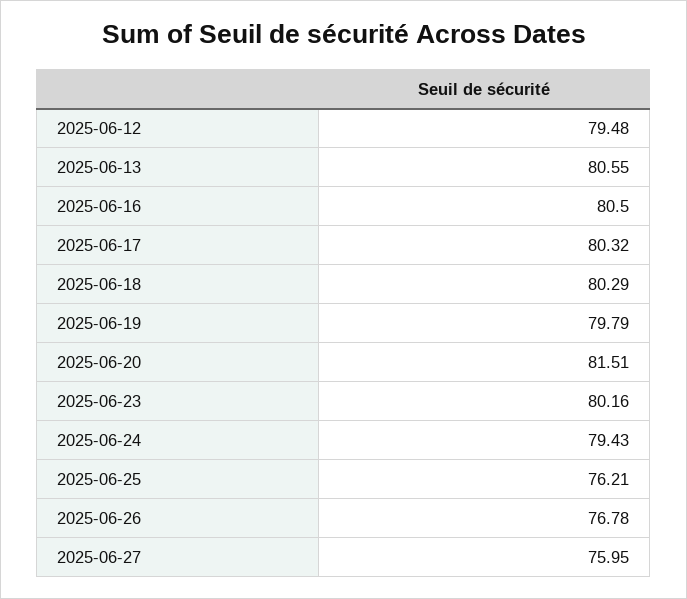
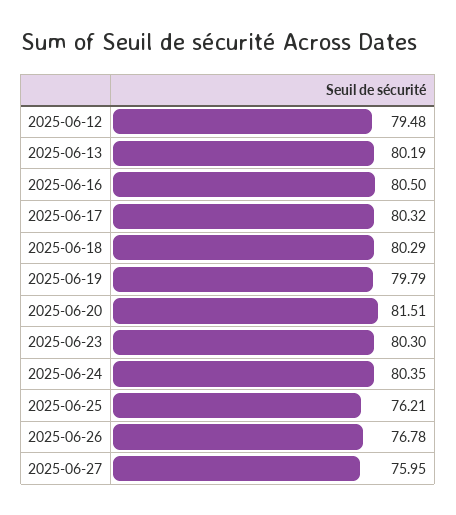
2025-06-13: 80.55 -> 80.19
2025-06-23: 80.16 -> 80.3
2025-06-24: 79.43 -> 80.35

